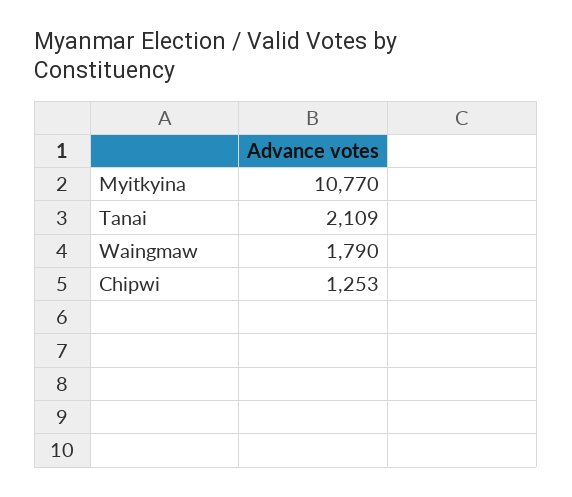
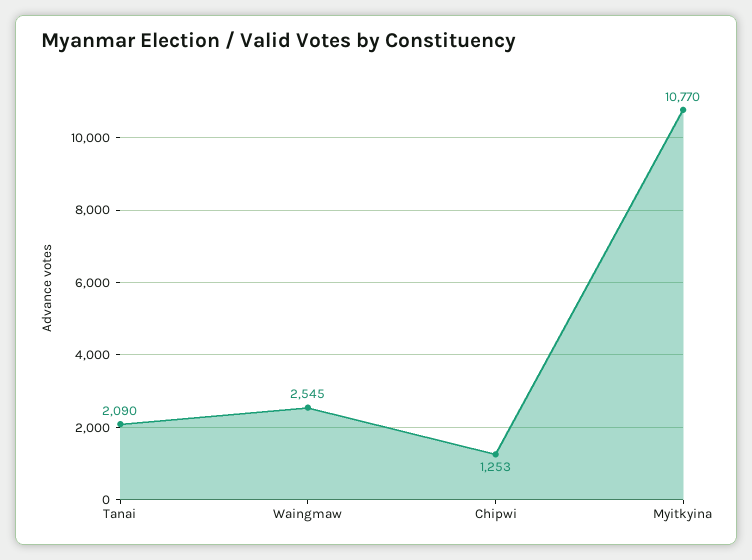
Tanai: 2109 -> 2090
Waingmaw: 1790 -> 2545

